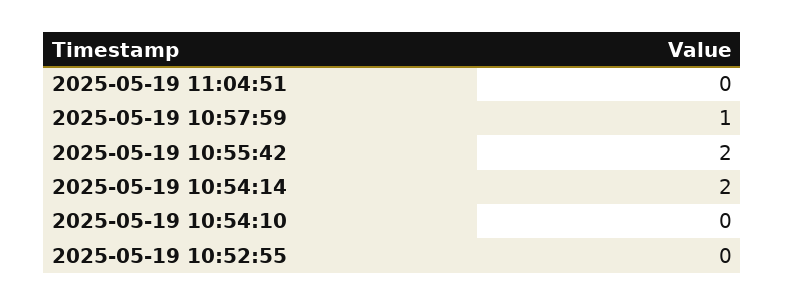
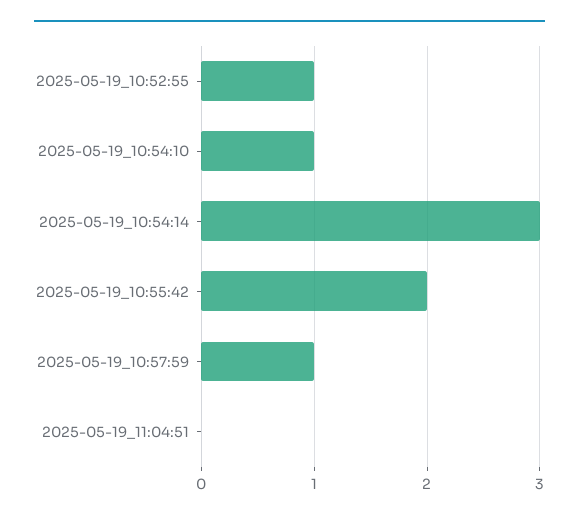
2025-05-19 10:54:14: 2 -> 3
2025-05-19 10:54:10: 0 -> 1
2025-05-19 10:52:55: 0 -> 1

